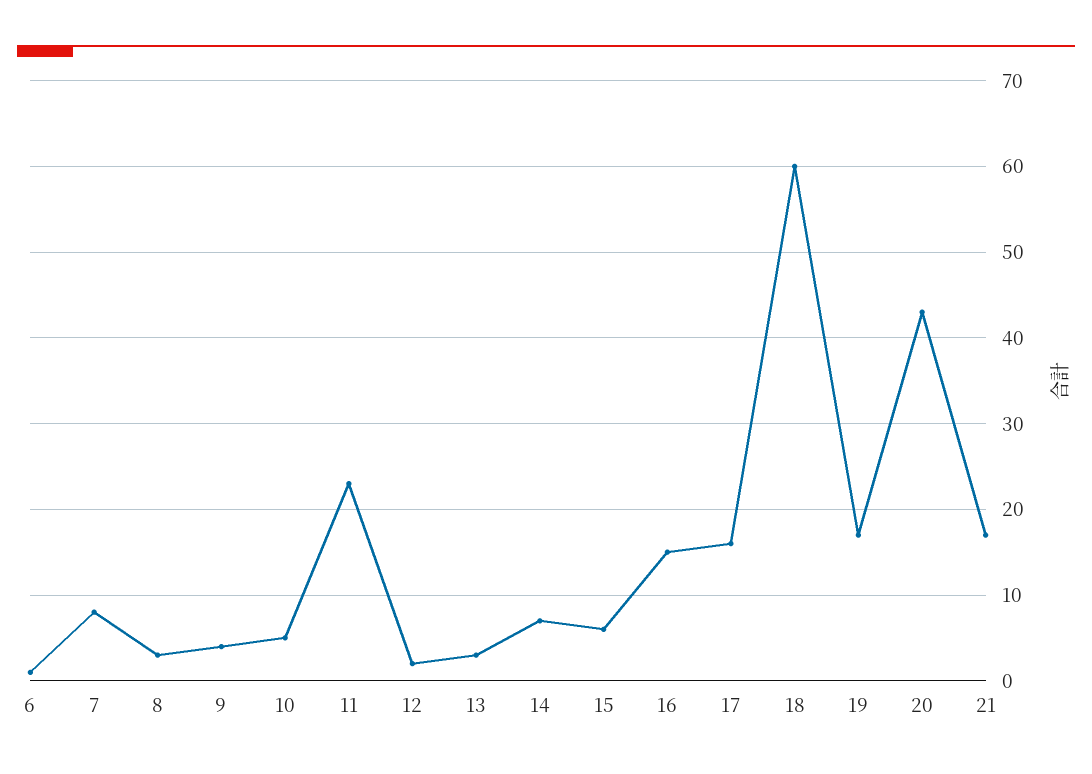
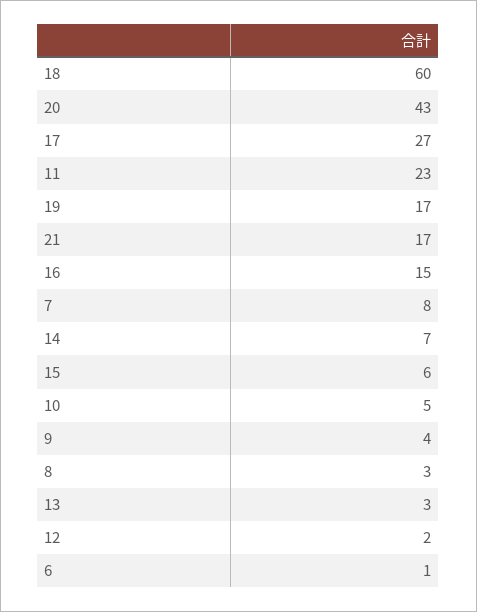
17: 16 -> 27

